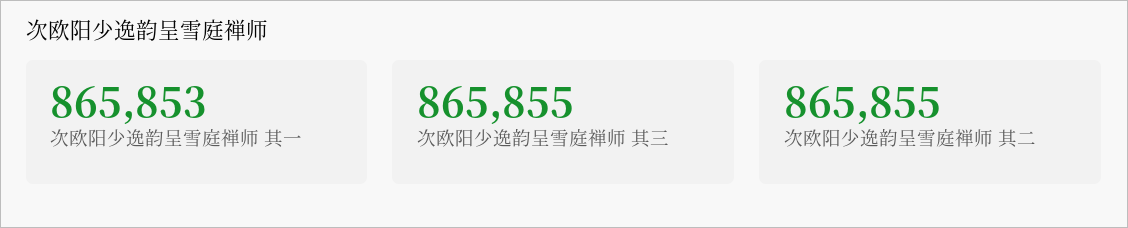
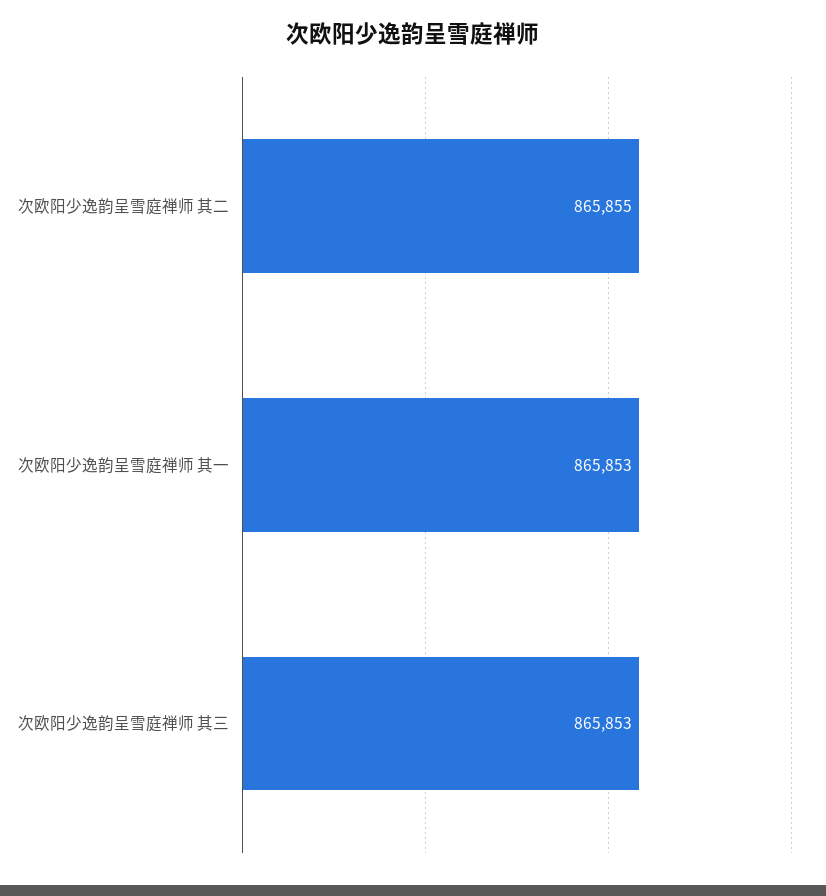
次欧阳少逸韵呈雪庭禅师 其三: 865855 -> 865853

